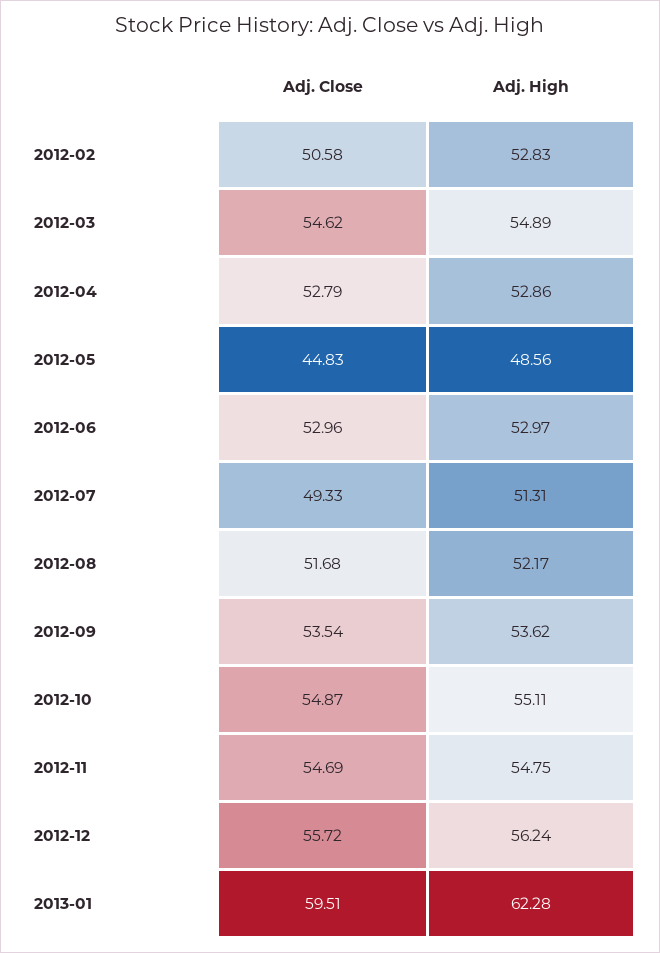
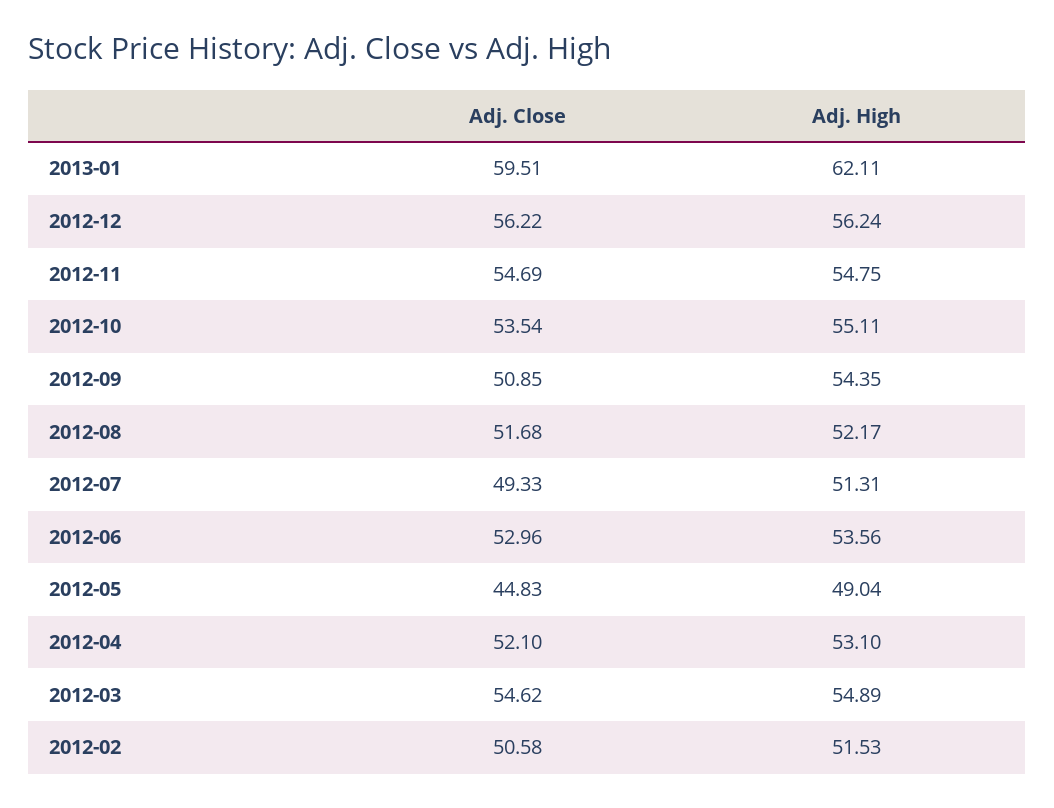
Adj. High, 2012-02: 52.83 -> 51.53
Adj. Close, 2012-04: 52.79 -> 52.1
Adj. High, 2012-04: 52.86 -> 53.1
Adj. High, 2012-05: 48.56 -> 49.04
Adj. High, 2012-06: 52.97 -> 53.56
Adj. Close, 2012-09: 53.54 -> 50.85
Adj. High, 2012-09: 53.62 -> 54.35
Adj. Close, 2012-10: 54.87 -> 53.54
Adj. Close, 2012-12: 55.72 -> 56.22
Adj. High, 2013-01: 62.28 -> 62.11

